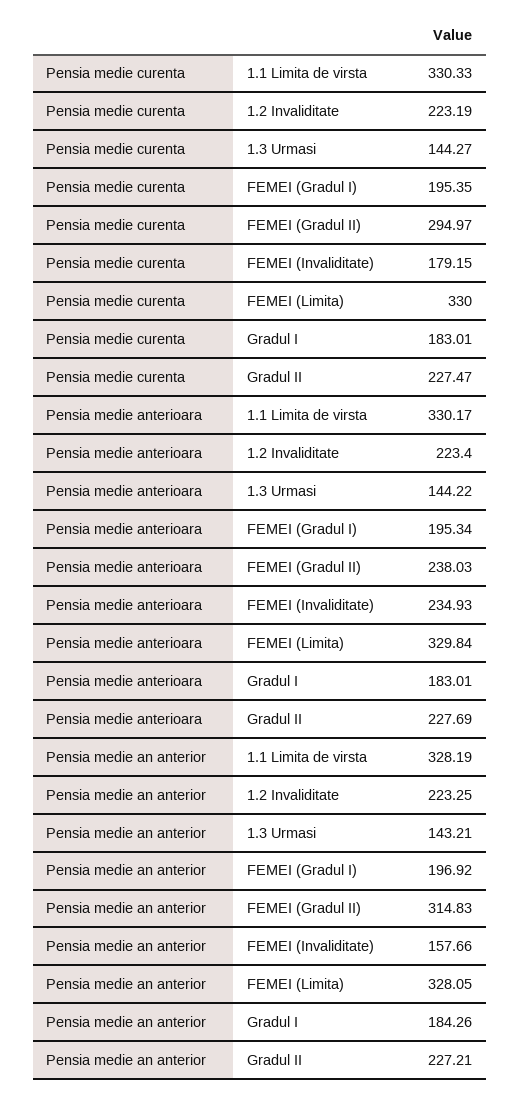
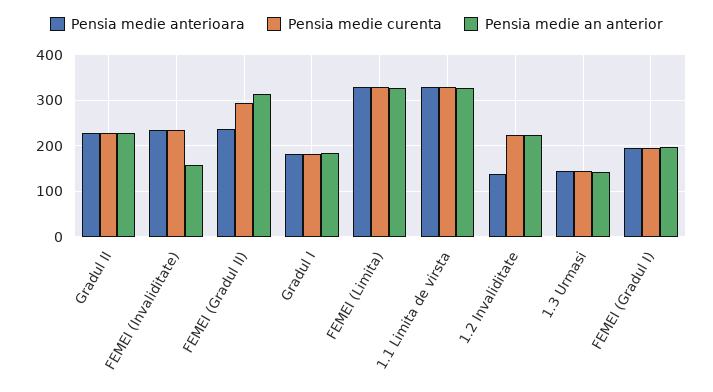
Pensia medie curenta, FEMEI (Invaliditate): 179.15 -> 240
Pensia medie anterioara, 1.2 Invaliditate: 223.4 -> 140

